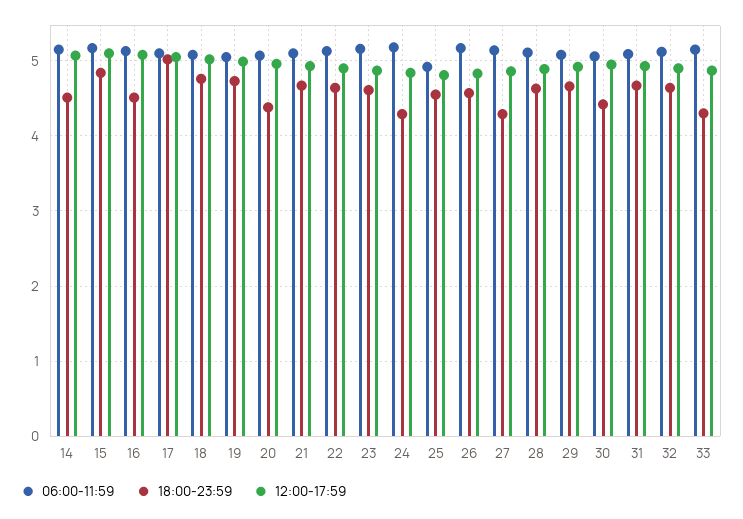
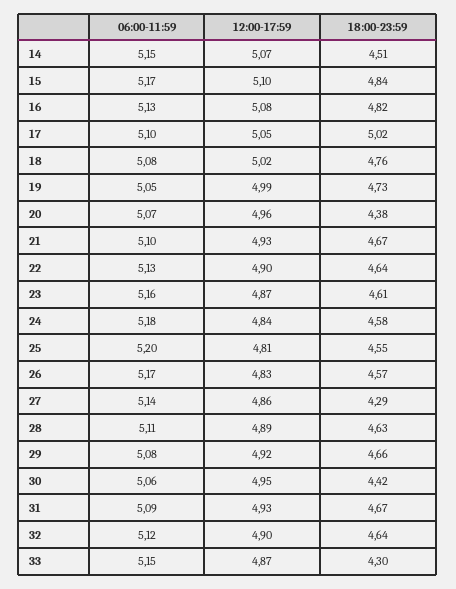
18:00-23:59, 16: 4.5 -> 4.82
18:00-23:59, 24: 4.3 -> 4.58
06:00-11:59, 25: 4.9 -> 5.2

